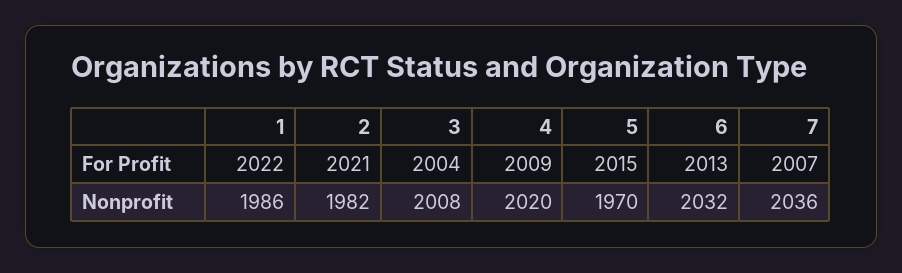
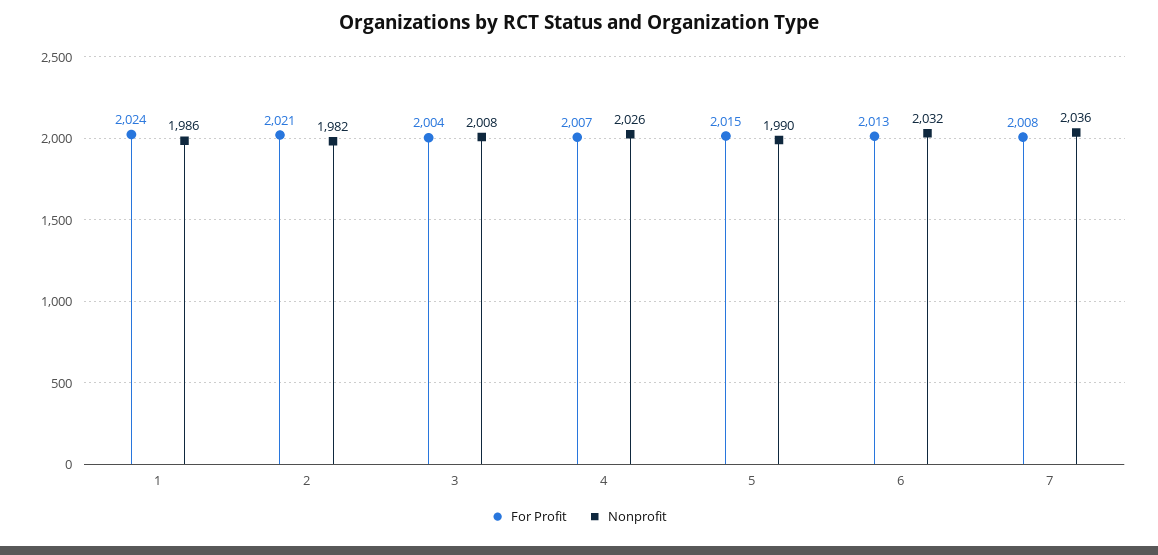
For Profit, 1: 2022 -> 2024
For Profit, 4: 2009 -> 2007
For Profit, 7: 2007 -> 2008
Nonprofit, 4: 2020 -> 2026
Nonprofit, 5: 1970 -> 1990

